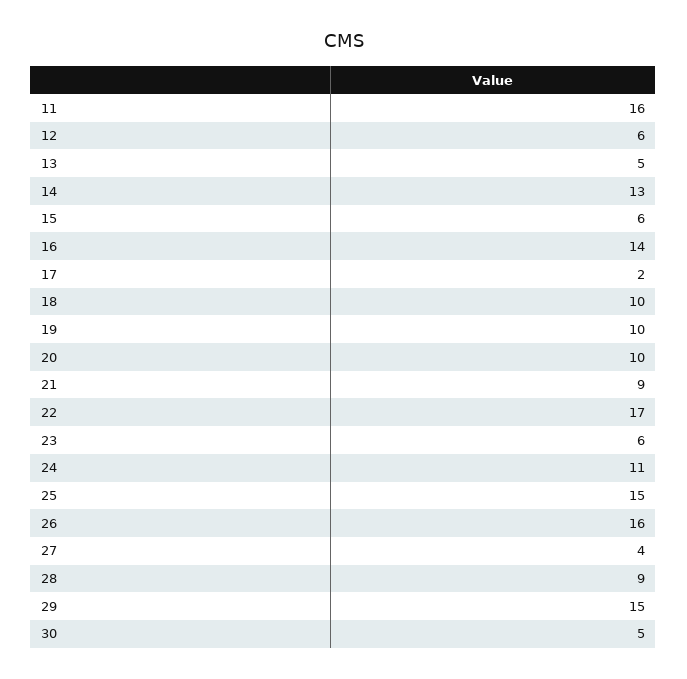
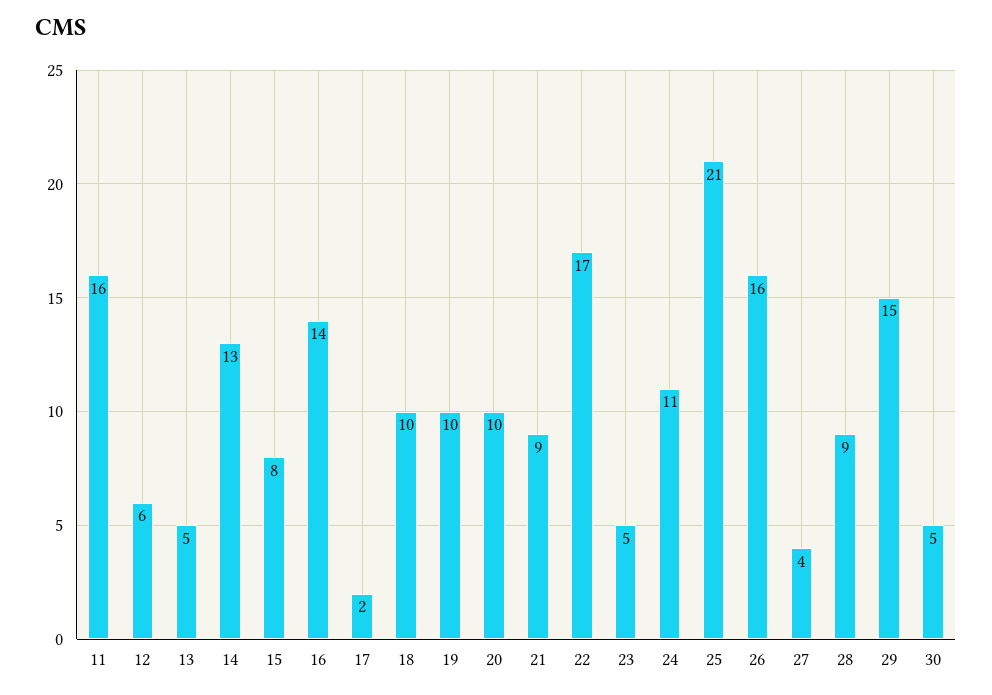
15: 6 -> 8
23: 6 -> 5
25: 15 -> 21

